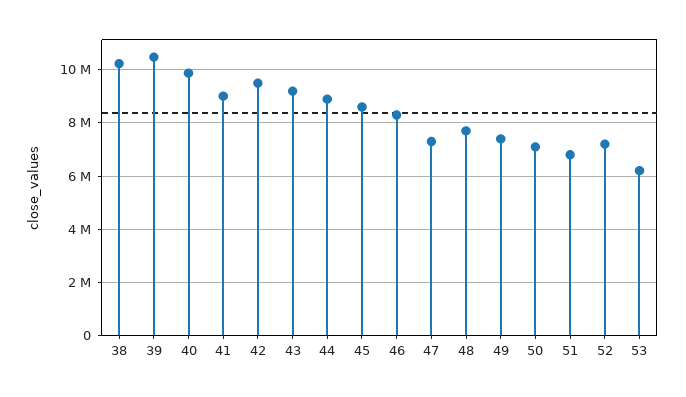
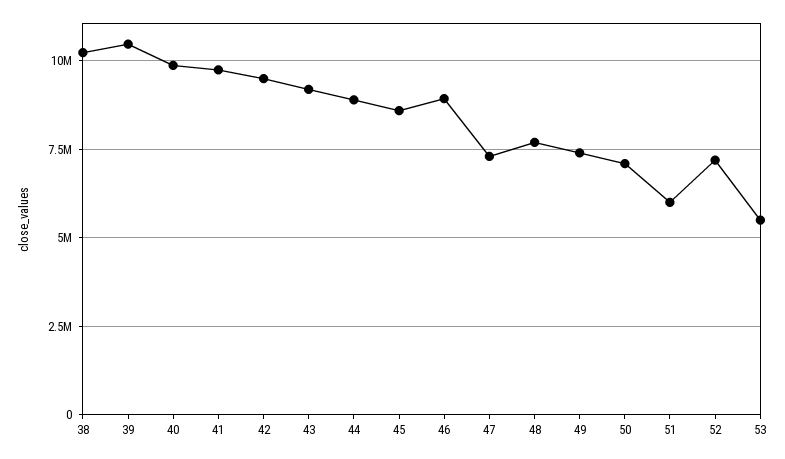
41: 9000000 -> 9750000
46: 8250000 -> 9000000
51: 6750000 -> 6000000
53: 6250000 -> 5500000

